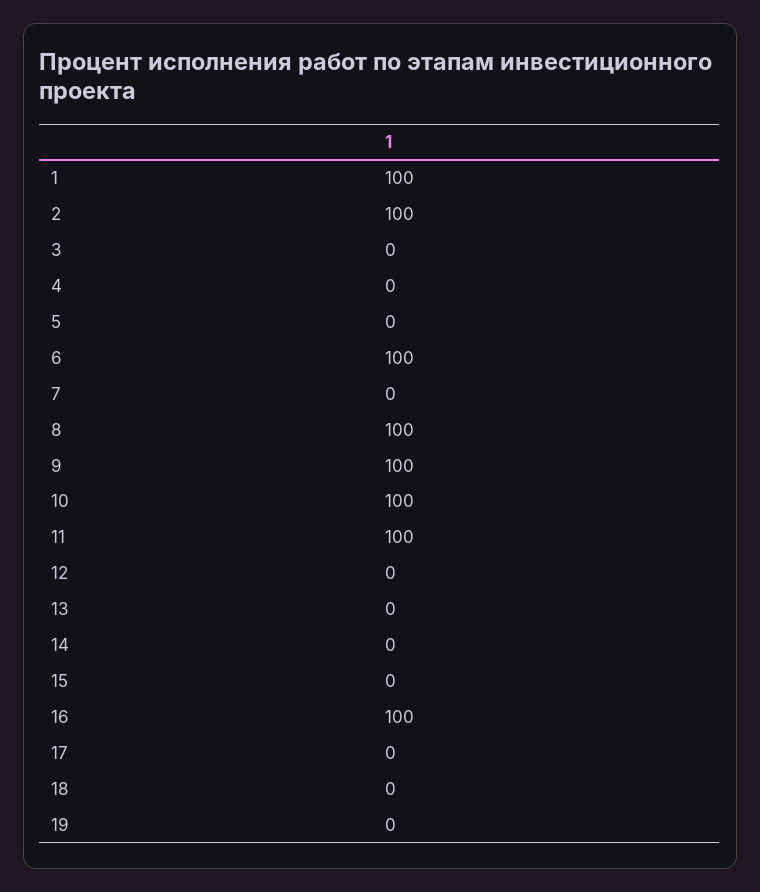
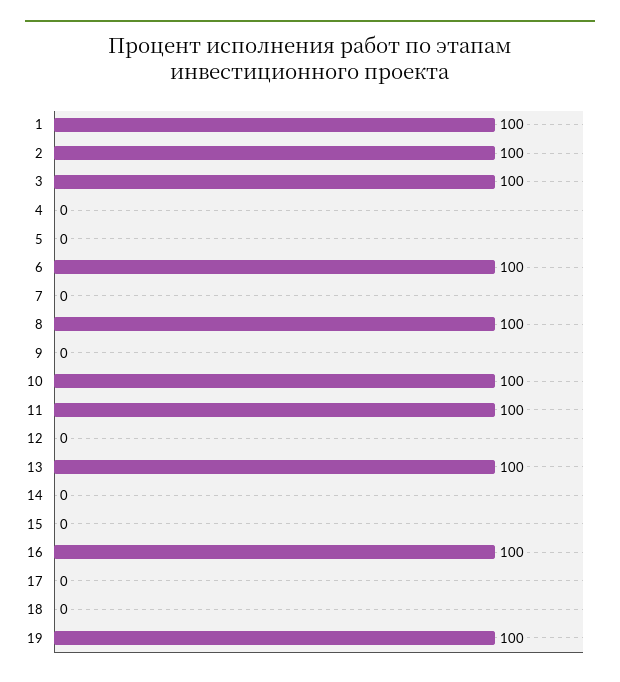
3: 0 -> 100
9: 100 -> 0
13: 0 -> 100
19: 0 -> 100

